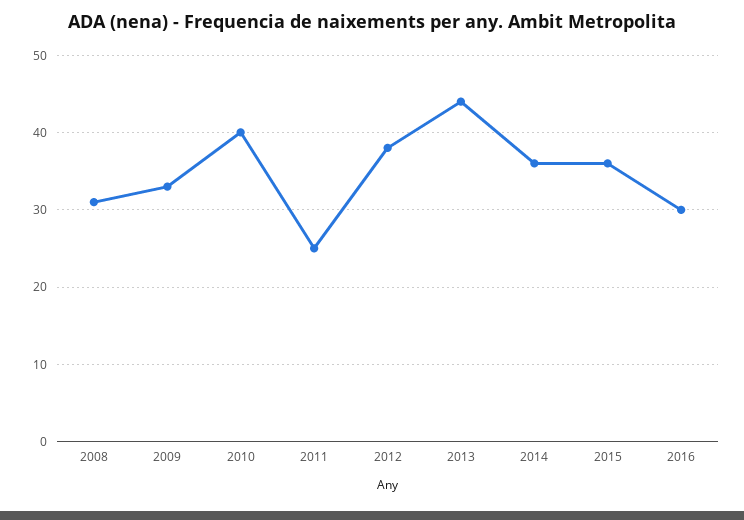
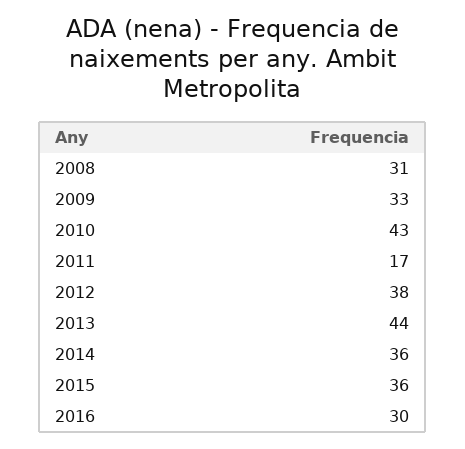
2010: 40 -> 43
2011: 25 -> 17

